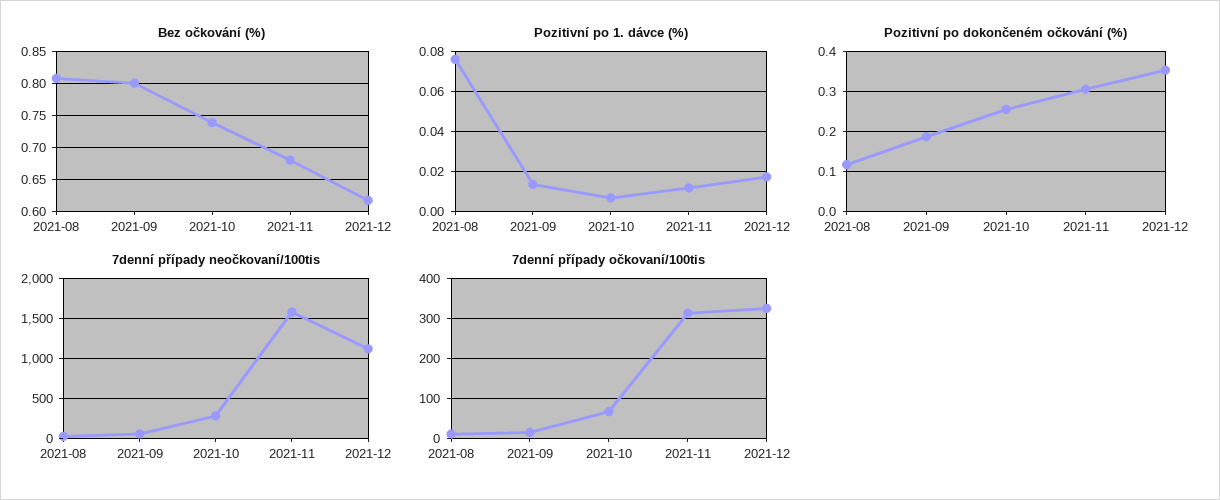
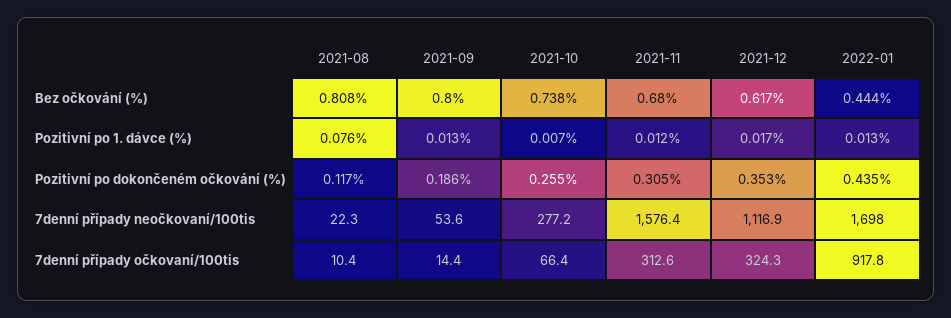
Bez očkování (%), 2022-01: none -> 0.444
Pozitivní po 1. dávce (%), 2022-01: none -> 0.013
Pozitivní po dokončeném očkování (%), 2022-01: none -> 0.435
7denní případy neočkovaní/100tis, 2022-01: none -> 1698
7denní případy očkovaní/100tis, 2022-01: none -> 917.8

